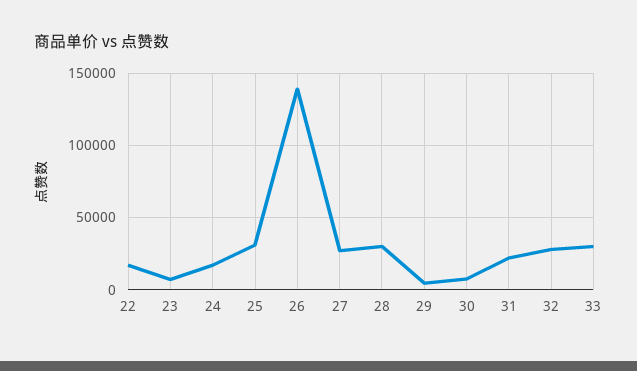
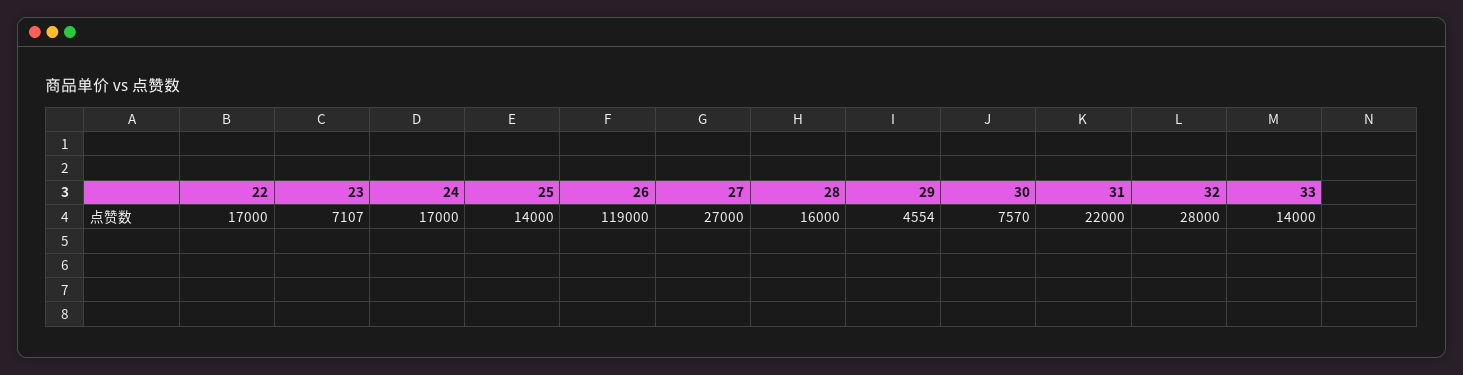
25: 30000 -> 14000
26: 140000 -> 119000
28: 30000 -> 16000
33: 30000 -> 14000

